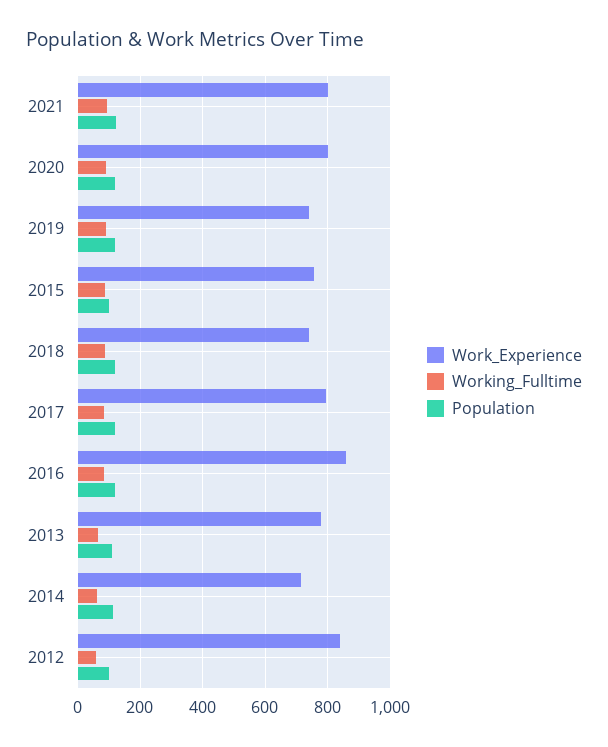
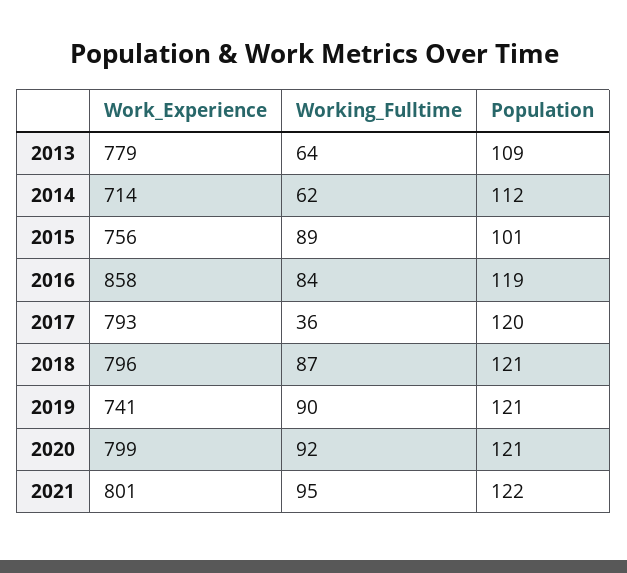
Work_Experience, 2018: 740 -> 796
Working_Fulltime, 2017: 80 -> 36
Work_Experience, 2012: 840 -> none
Working_Fulltime, 2012: 60 -> none
Population, 2012: 100 -> none

